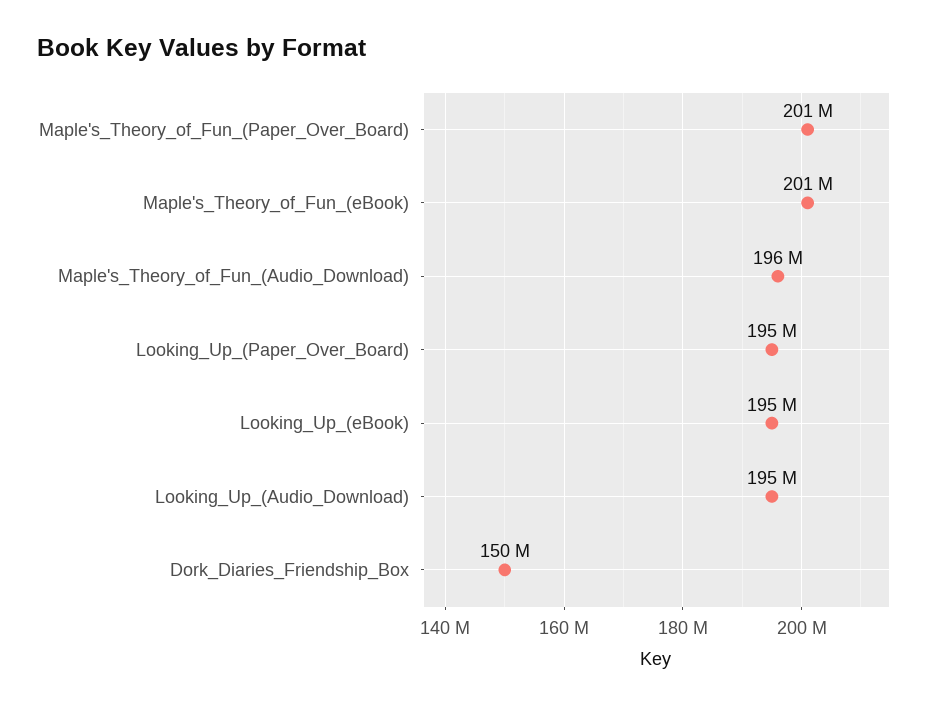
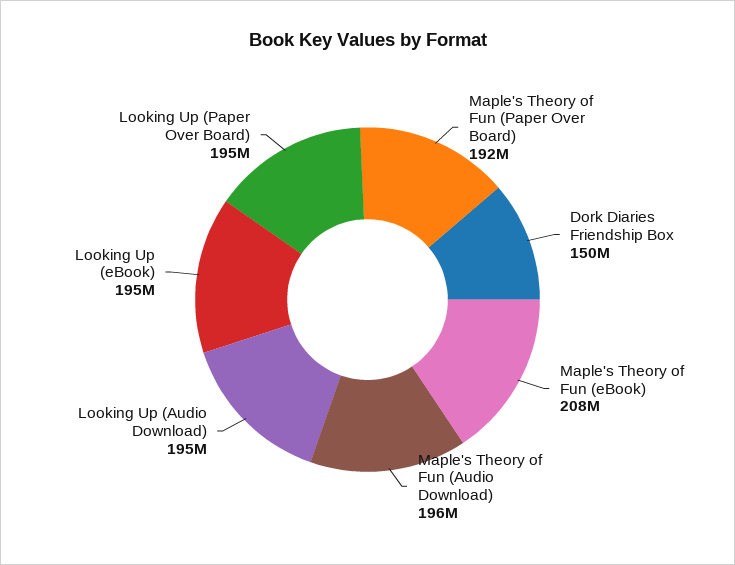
Maple's_Theory_of_Fun_(Paper_Over_Board): 201000000 -> 192000000
Maple's_Theory_of_Fun_(eBook): 201000000 -> 208000000

